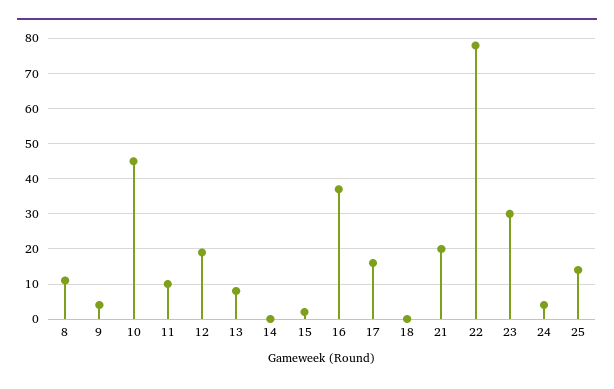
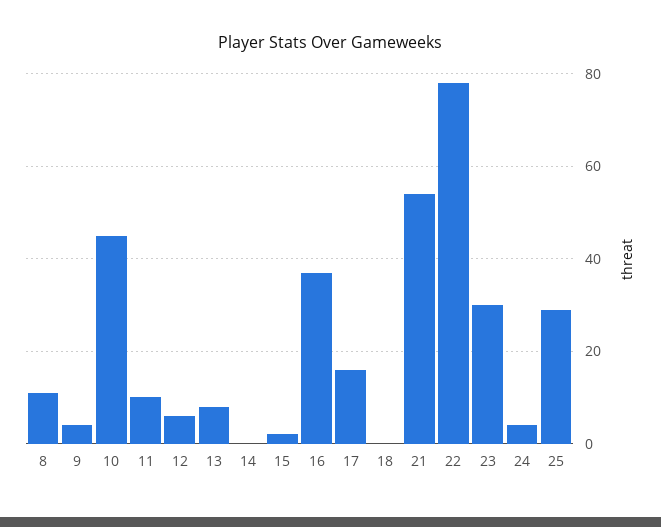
12: 20 -> 5
21: 20 -> 55
25: 15 -> 30

